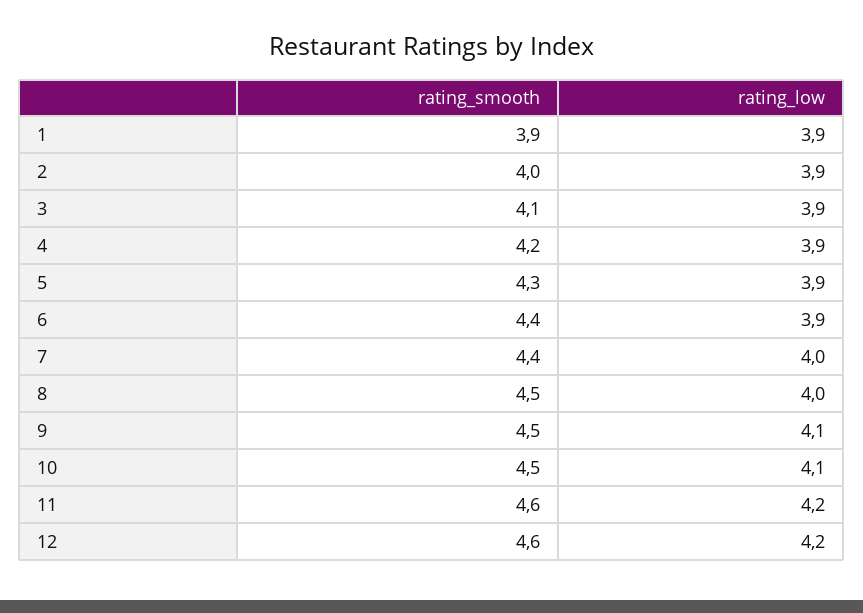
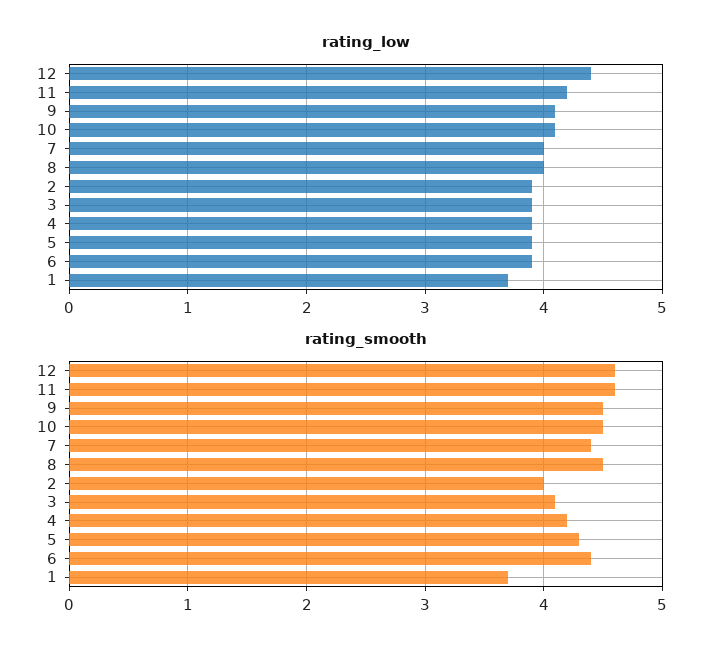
rating_smooth, 1: 3.9 -> 3.7
rating_low, 1: 3.9 -> 3.7
rating_low, 12: 4.2 -> 4.4

